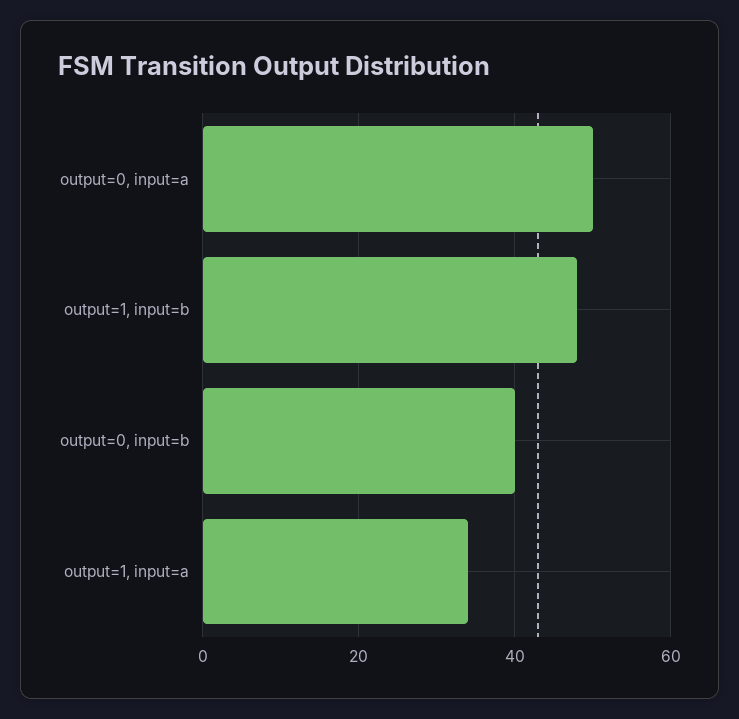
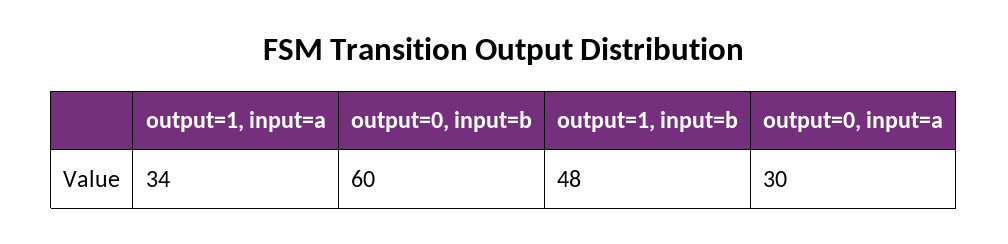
output=0, input=a: 50 -> 30
output=0, input=b: 40 -> 60

